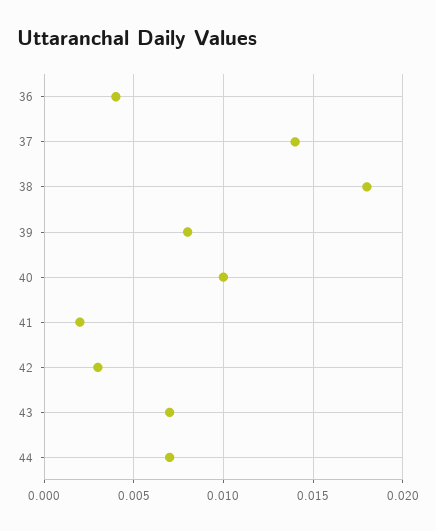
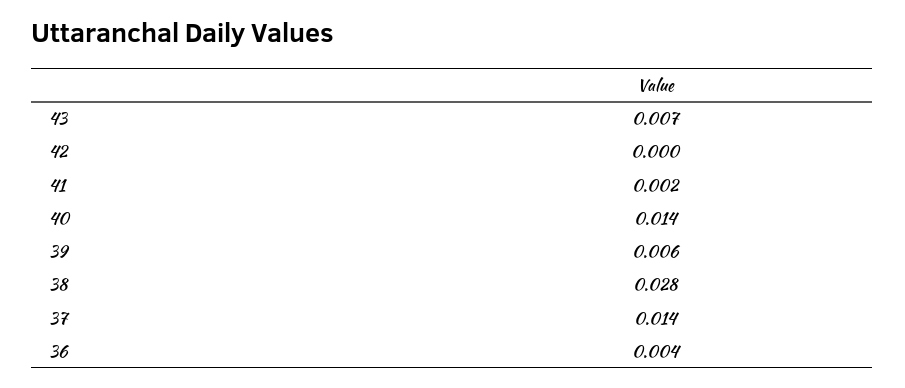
38: 0.018 -> 0.028
39: 0.008 -> 0.006
40: 0.01 -> 0.014
42: 0.003 -> 0
44: 0.007 -> none

